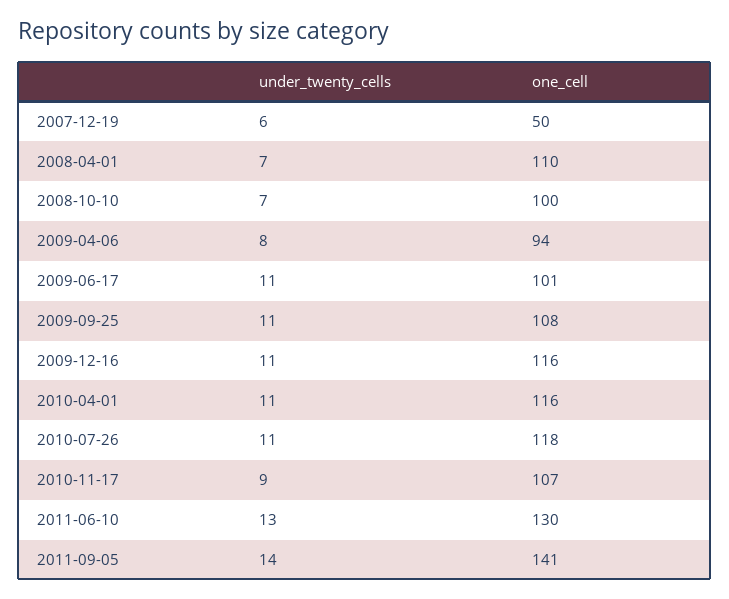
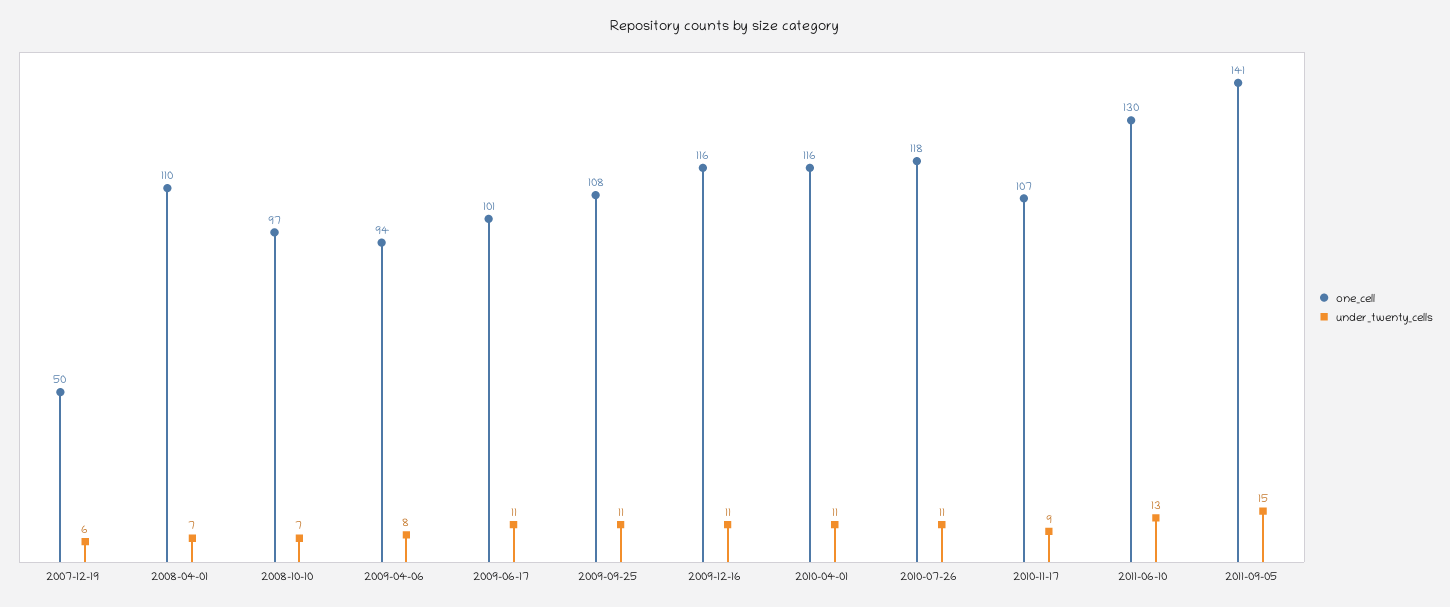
one_cell, 2008-10-10: 100 -> 97
under_twenty_cells, 2011-09-05: 14 -> 15

